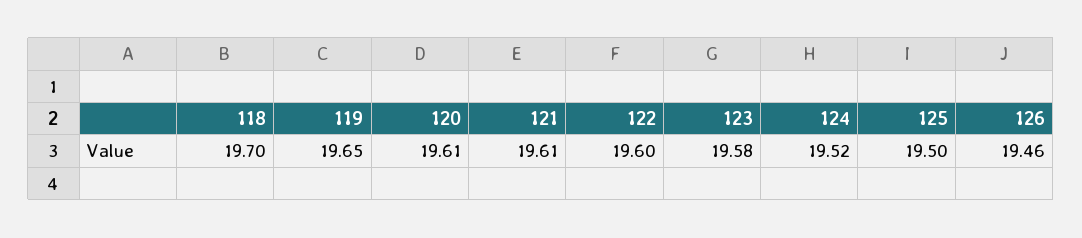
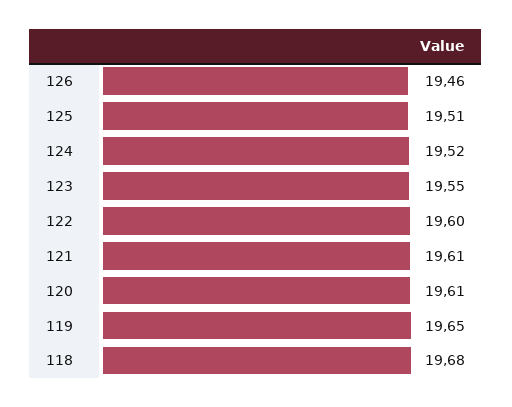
118: 19.7 -> 19.68
123: 19.58 -> 19.55
125: 19.5 -> 19.51

